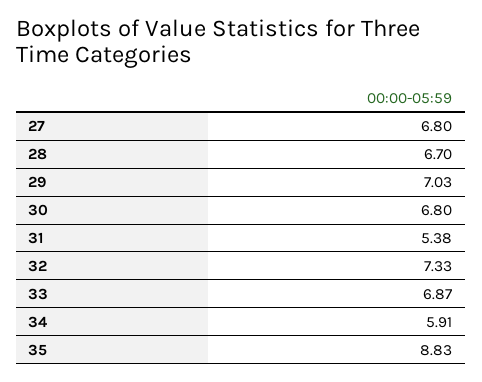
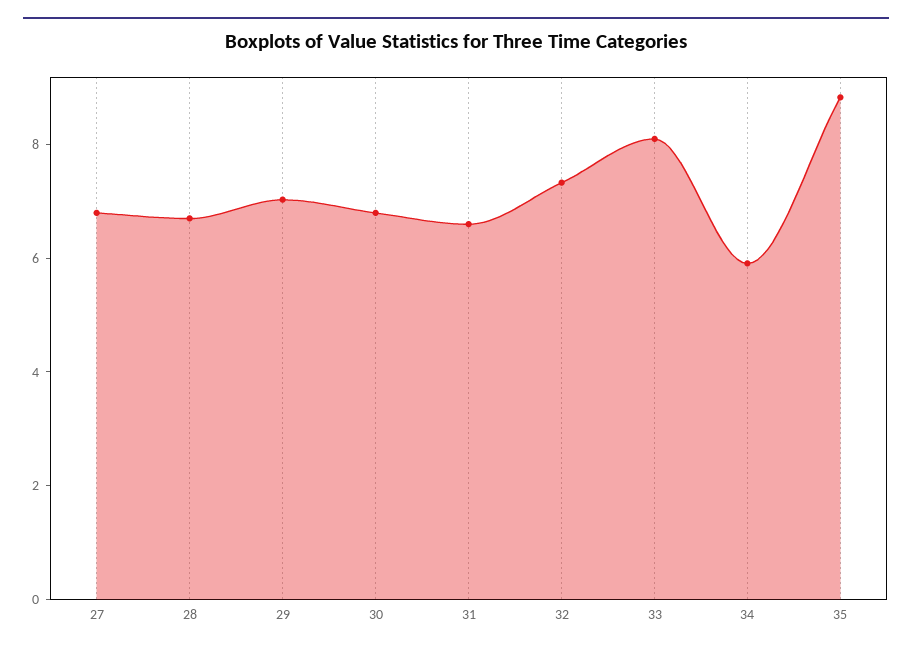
31: 5.38 -> 6.5
33: 6.87 -> 8

